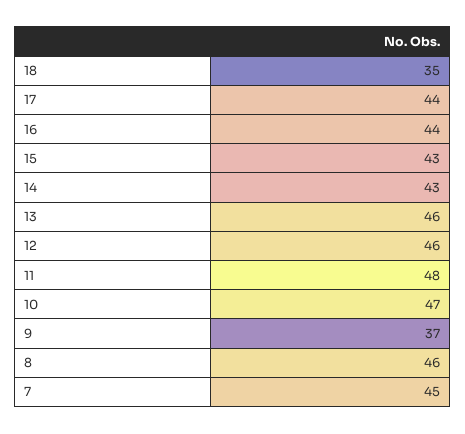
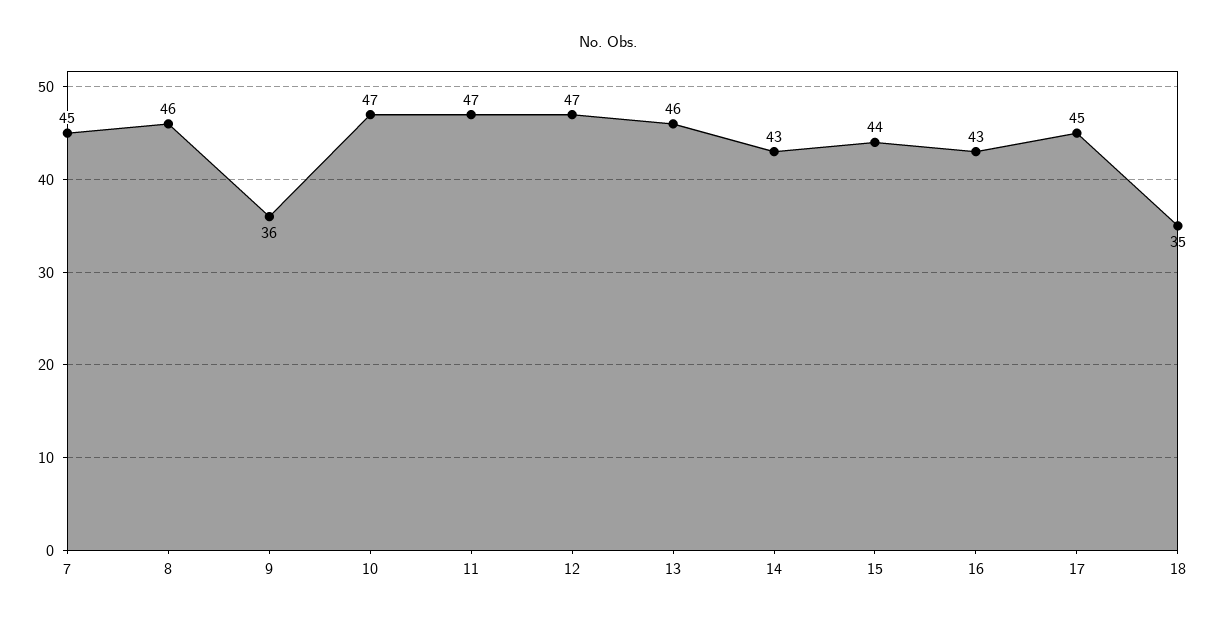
17: 44 -> 45
16: 44 -> 43
15: 43 -> 44
12: 46 -> 47
11: 48 -> 47
9: 37 -> 36

